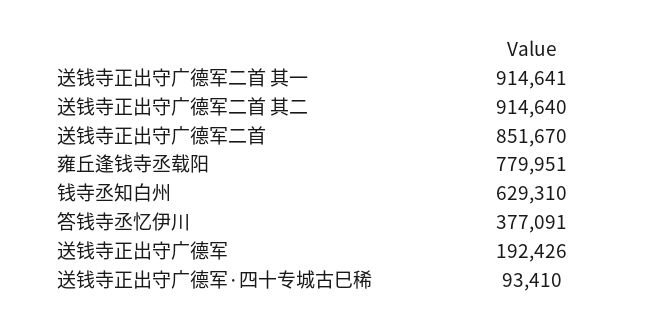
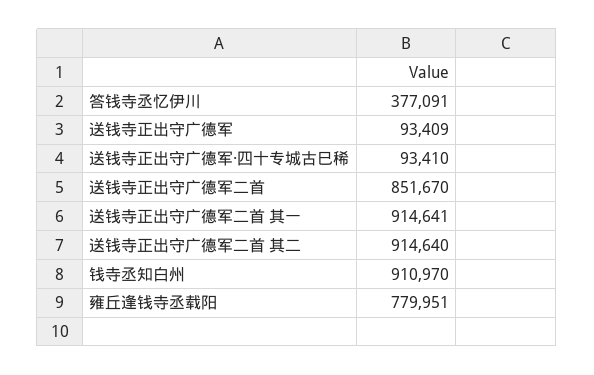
钱寺丞知白州: 629310 -> 910970
送钱寺正出守广德军: 192426 -> 93409

